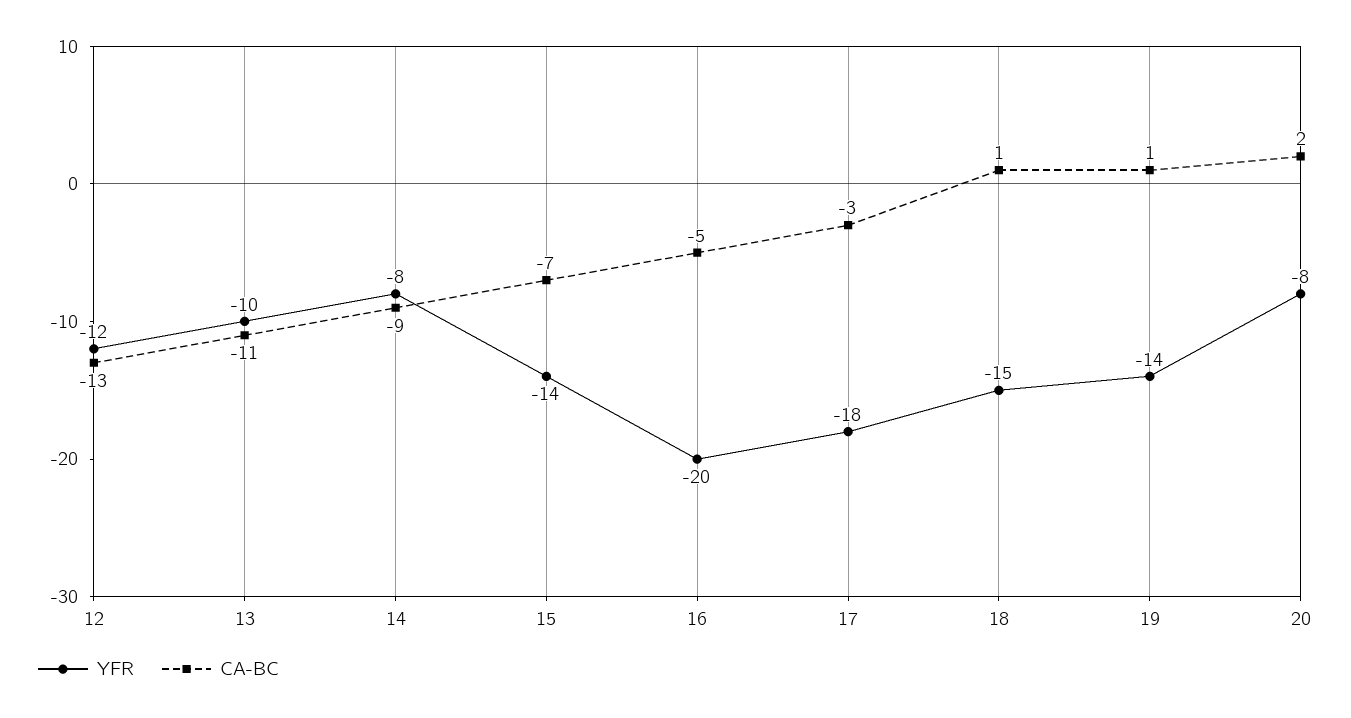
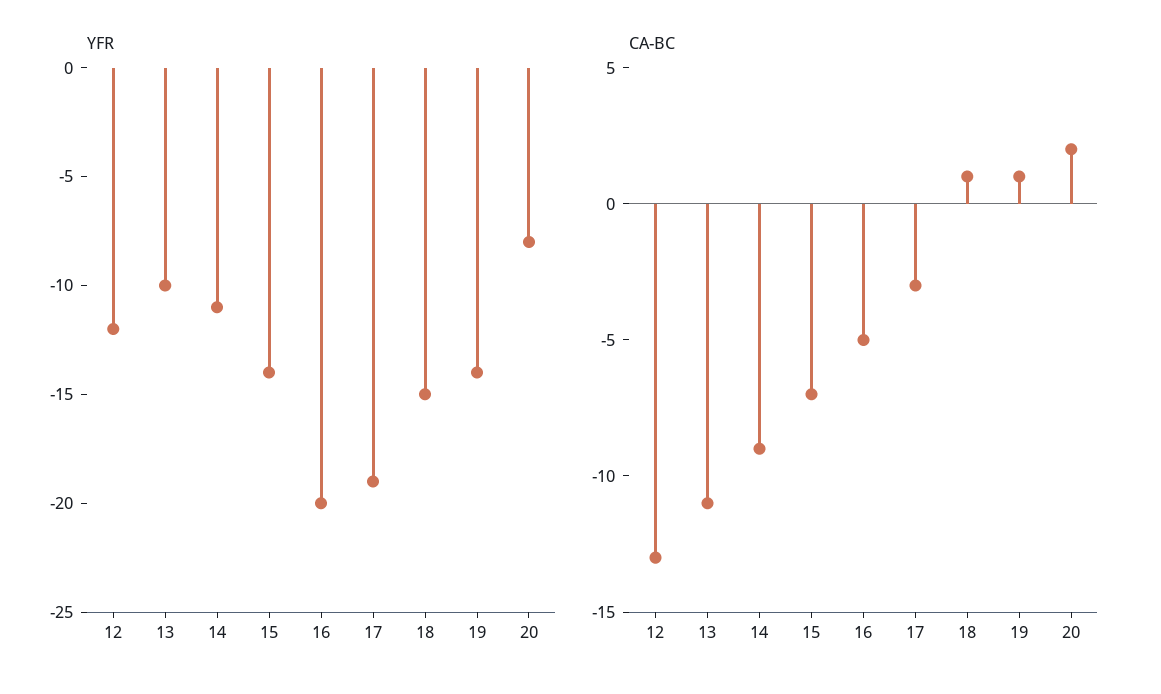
YFR, 14: -8 -> -11
YFR, 17: -18 -> -19

